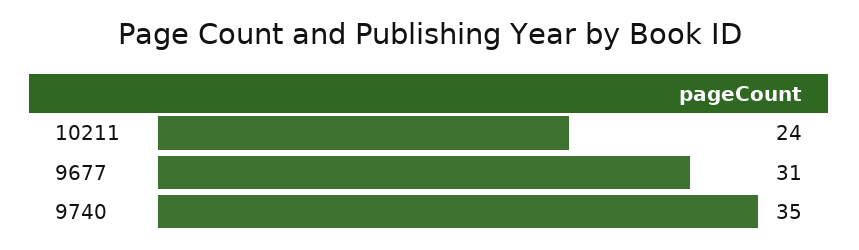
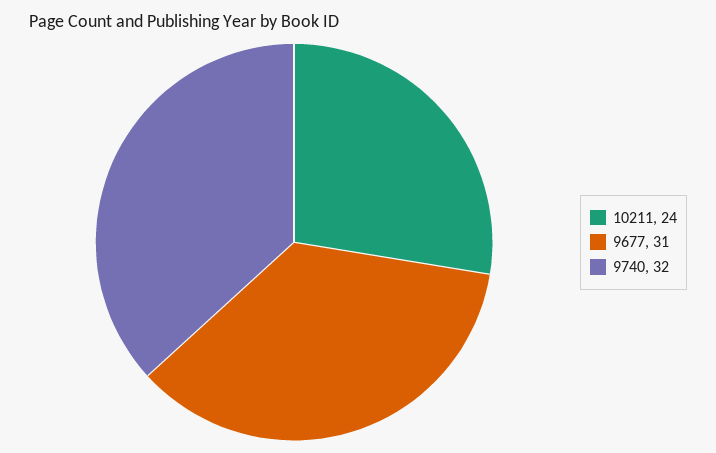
9740: 35 -> 32

